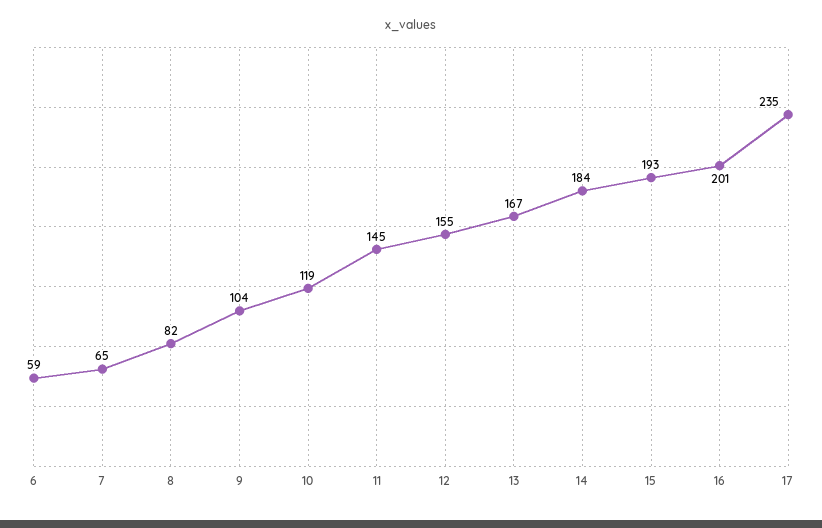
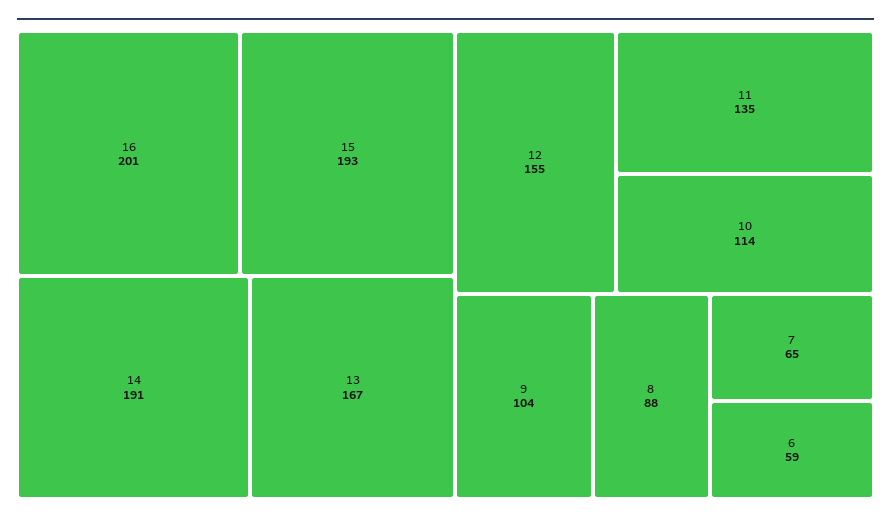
8: 82 -> 88
10: 119 -> 114
11: 145 -> 135
14: 184 -> 191
17: 235 -> none

